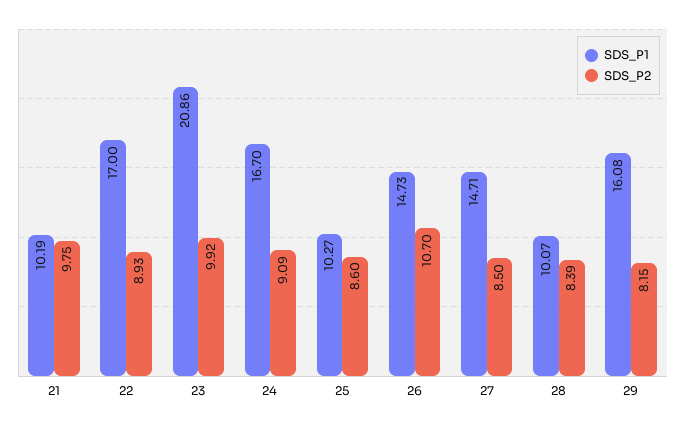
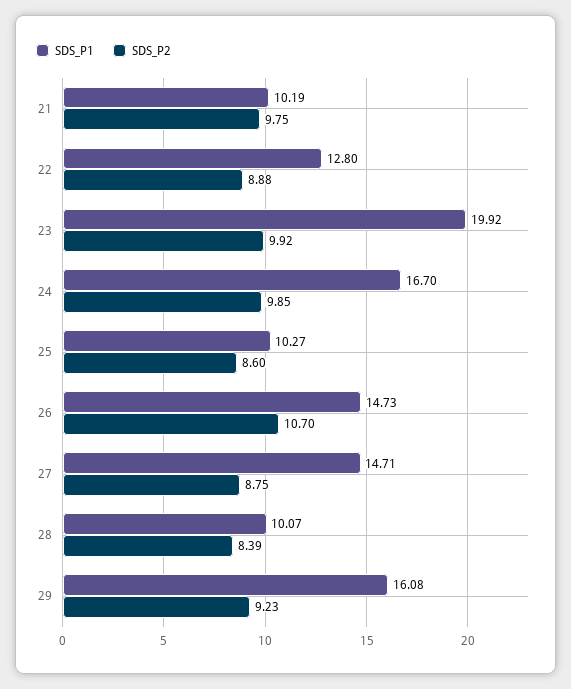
SDS_P1, 22: 17 -> 12.8
SDS_P2, 22: 8.93 -> 8.88
SDS_P1, 23: 20.86 -> 19.92
SDS_P2, 24: 9.09 -> 9.85
SDS_P2, 27: 8.5 -> 8.75
SDS_P2, 29: 8.15 -> 9.23

